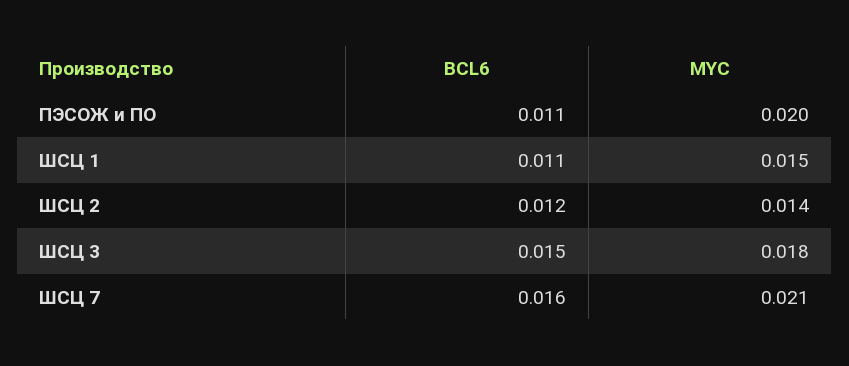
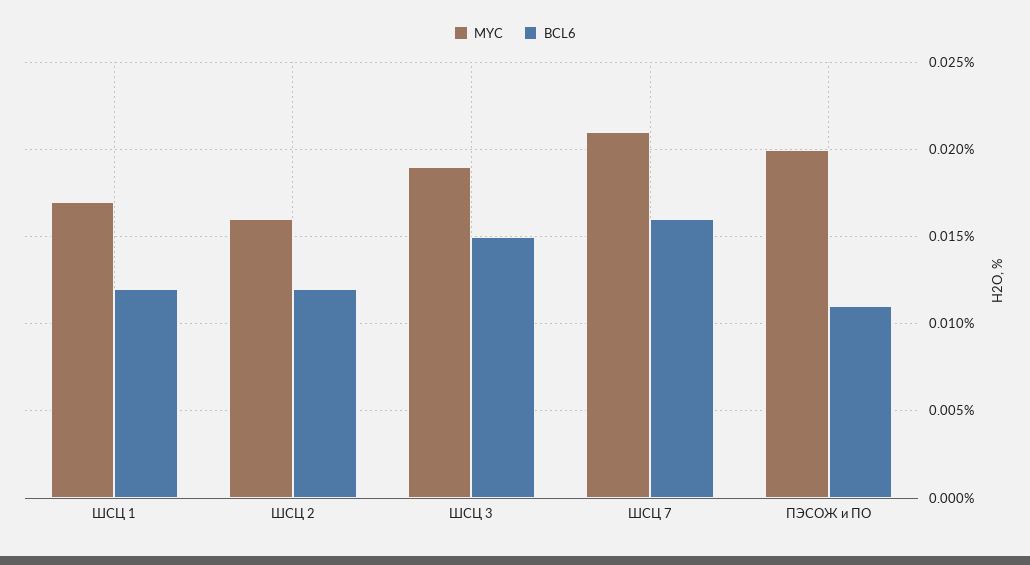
BCL6, ШСЦ 1: 0.011 -> 0.012
MYC, ШСЦ 1: 0.015 -> 0.017
MYC, ШСЦ 2: 0.014 -> 0.016
MYC, ШСЦ 3: 0.018 -> 0.019

